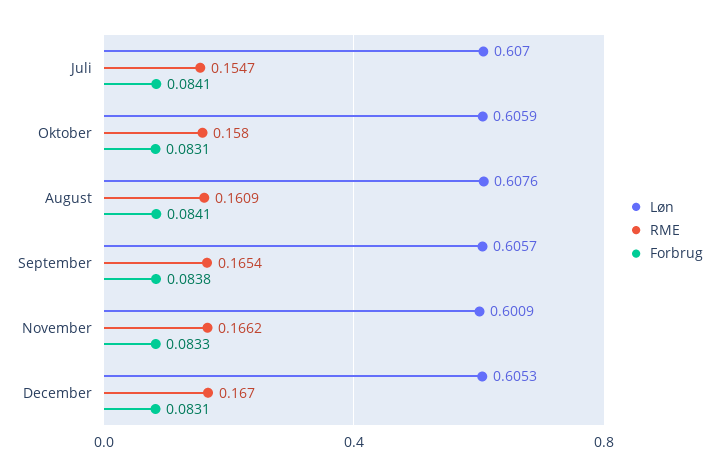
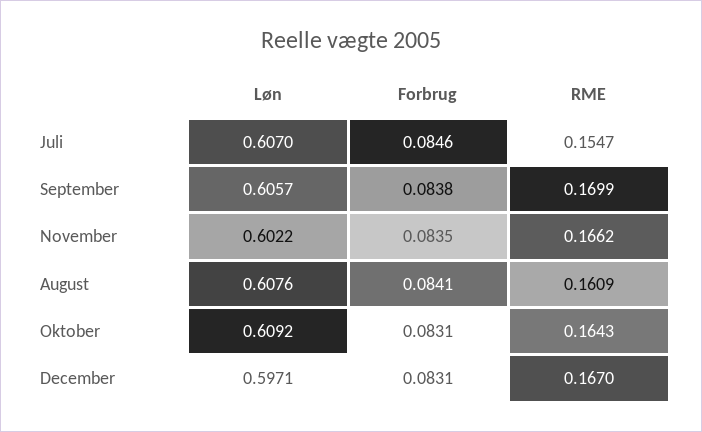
Forbrug, Juli: 0.0841 -> 0.0846
Løn, Oktober: 0.6059 -> 0.6092
RME, Oktober: 0.158 -> 0.1643
RME, September: 0.1654 -> 0.1699
Løn, November: 0.6009 -> 0.6022
Forbrug, November: 0.0833 -> 0.0835
Løn, December: 0.6053 -> 0.5971

